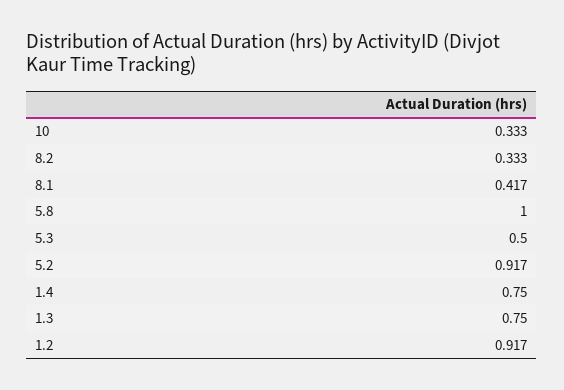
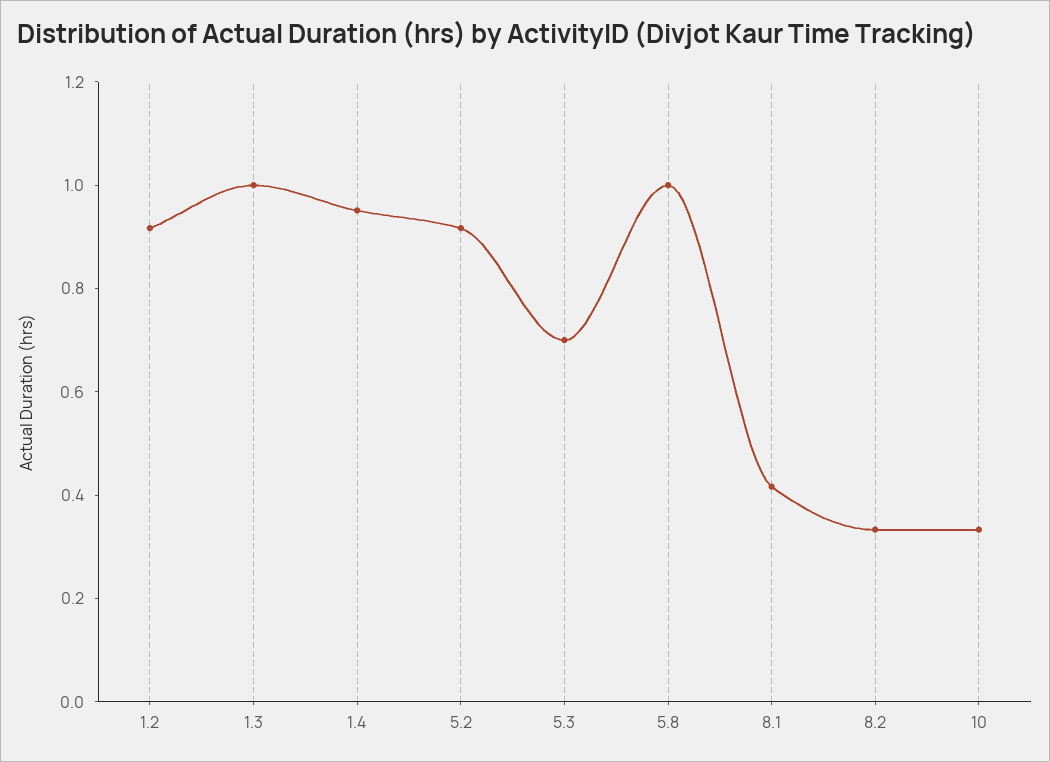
5.3: 0.5 -> 0.7
1.4: 0.75 -> 0.95
1.3: 0.75 -> 1

